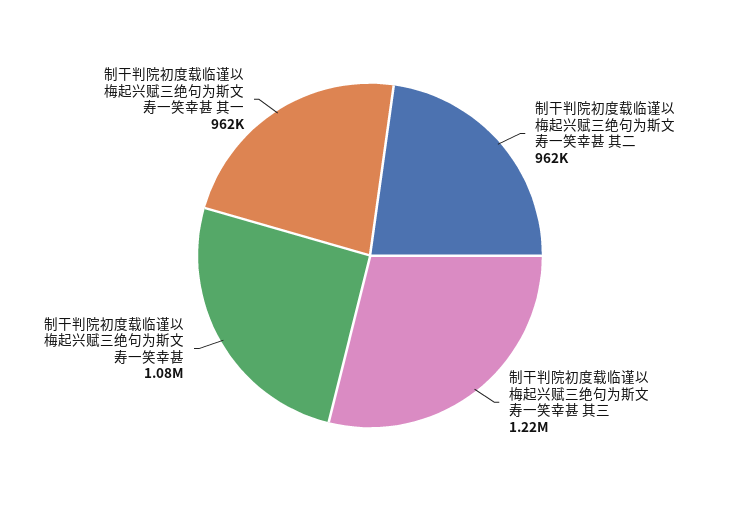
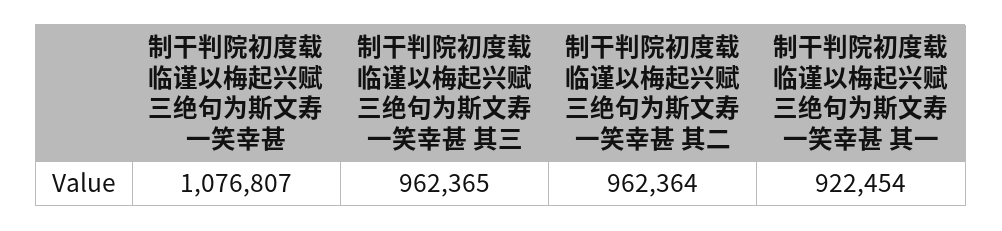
制干判院初度载临谨以梅起兴赋三绝句为斯文寿一笑幸甚 其三: 1220000 -> 962365
制干判院初度载临谨以梅起兴赋三绝句为斯文寿一笑幸甚 其一: 962000 -> 922454

